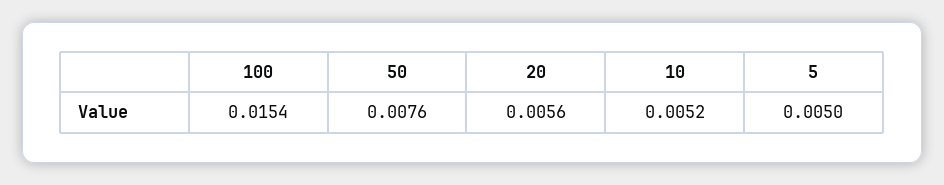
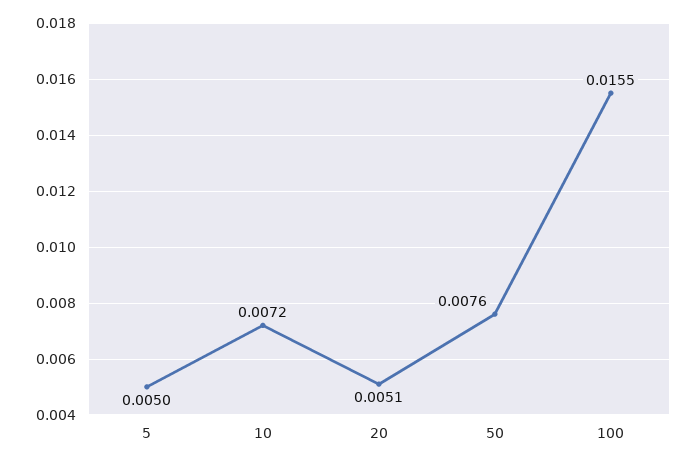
100: 0.0154 -> 0.0155
20: 0.0056 -> 0.0051
10: 0.0052 -> 0.0072

